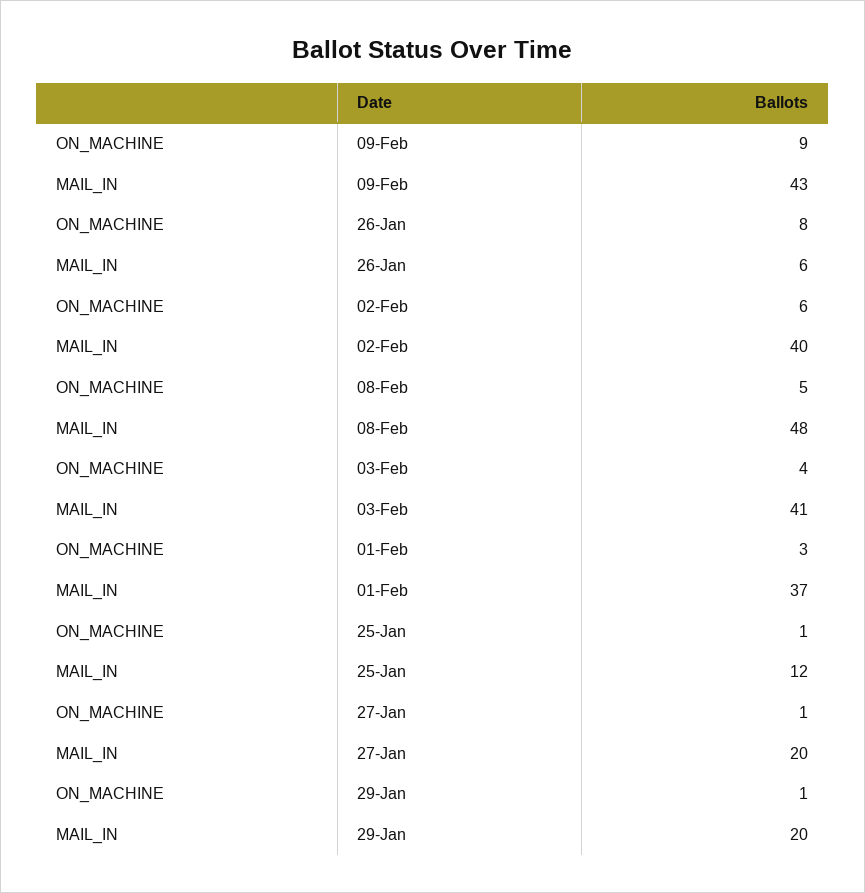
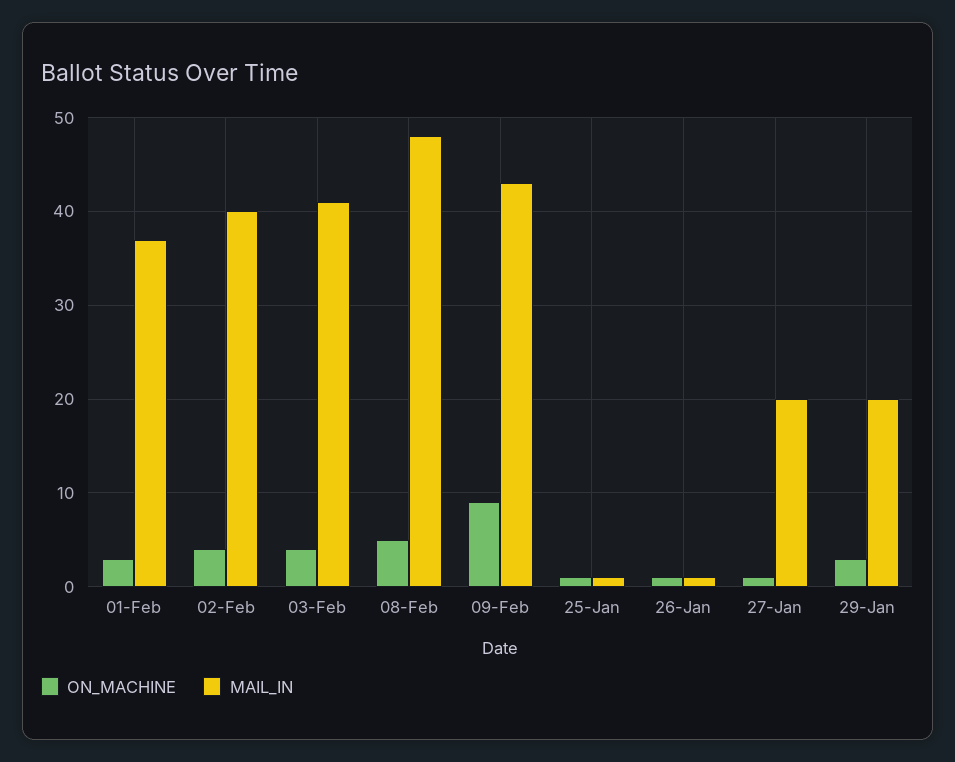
ON_MACHINE, 26-Jan: 8 -> 1
MAIL_IN, 26-Jan: 6 -> 1
ON_MACHINE, 02-Feb: 6 -> 4
MAIL_IN, 25-Jan: 12 -> 1
ON_MACHINE, 29-Jan: 1 -> 3

